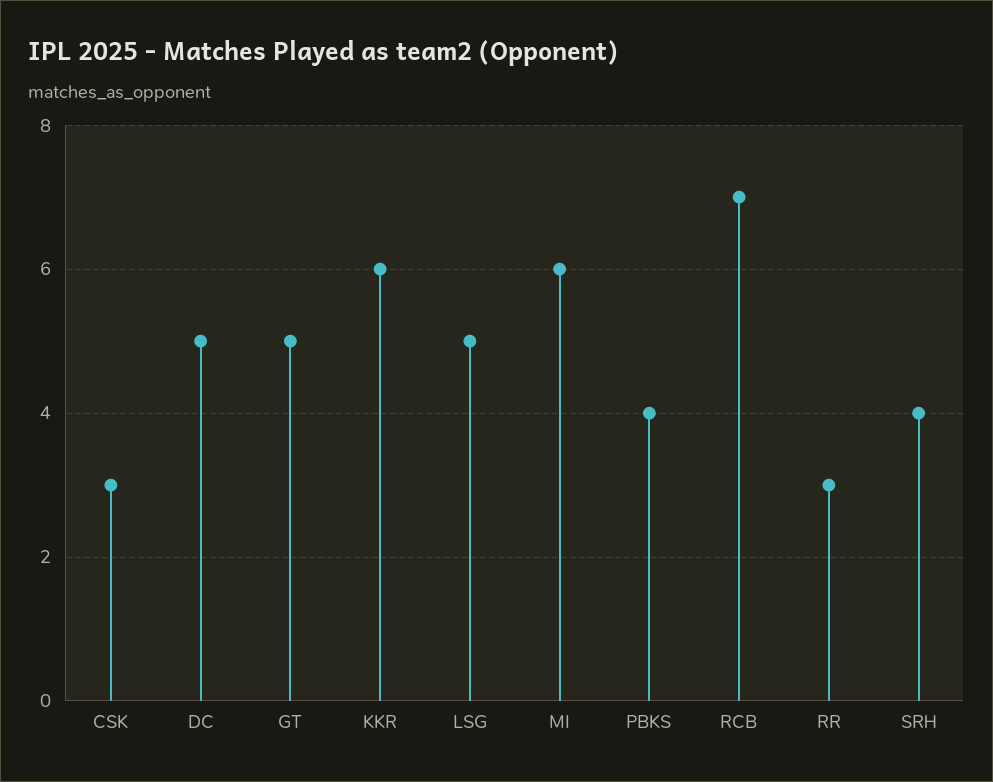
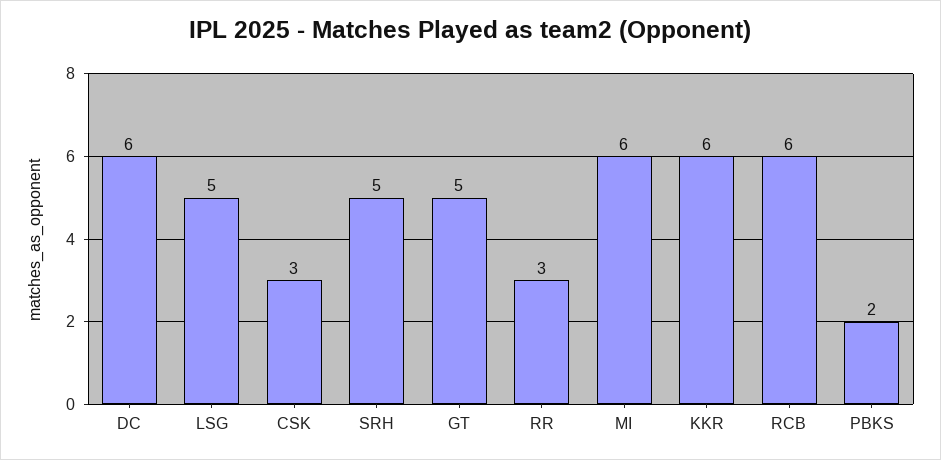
DC: 5 -> 6
PBKS: 4 -> 2
RCB: 7 -> 6
SRH: 4 -> 5

